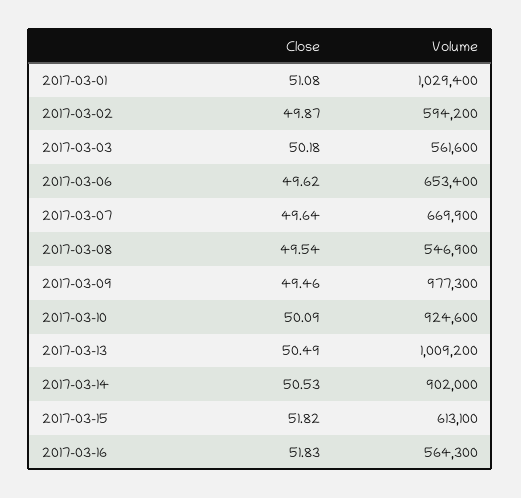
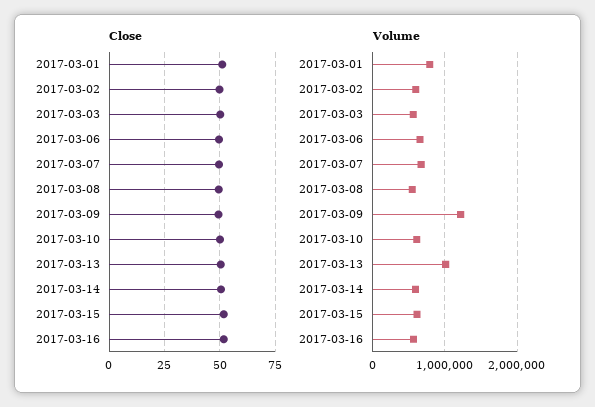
Volume, 2017-03-01: 1029400 -> 800000
Volume, 2017-03-09: 977300 -> 1200000
Volume, 2017-03-10: 924600 -> 600000
Volume, 2017-03-14: 902000 -> 600000

